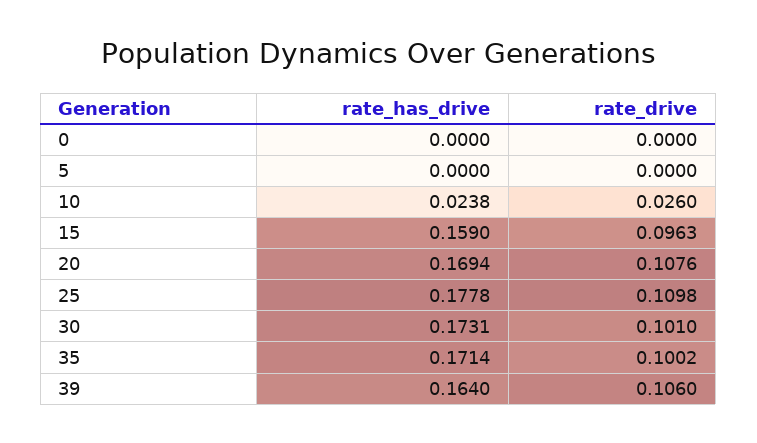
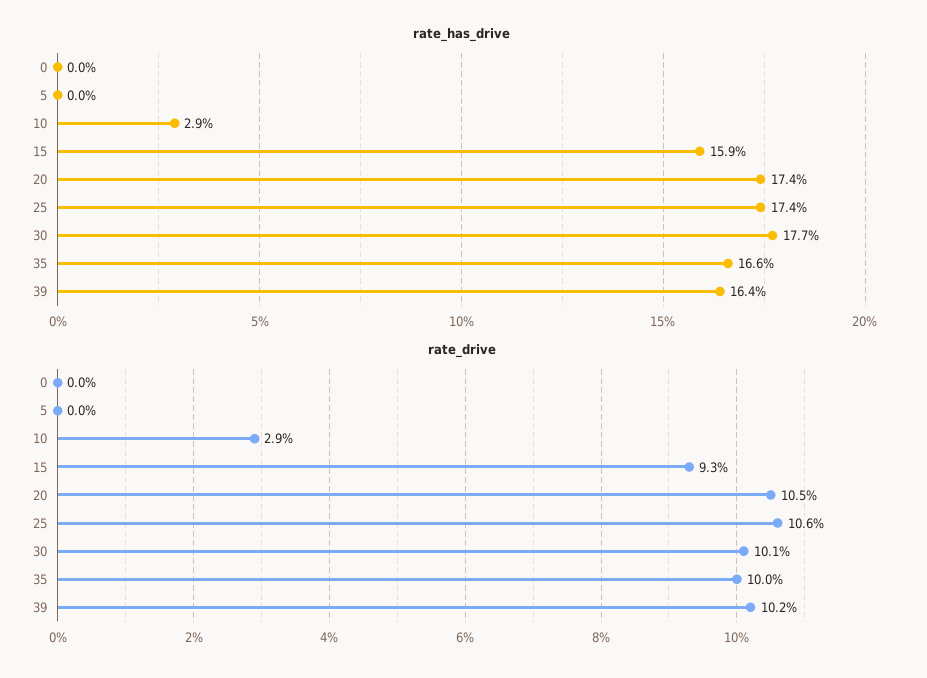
rate_has_drive, 10: 0.0238 -> 0.029
rate_drive, 10: 0.026 -> 0.029
rate_drive, 15: 0.0963 -> 0.093
rate_has_drive, 20: 0.1694 -> 0.174
rate_drive, 20: 0.1076 -> 0.105
rate_has_drive, 25: 0.1778 -> 0.174
rate_drive, 25: 0.1098 -> 0.106
rate_has_drive, 30: 0.1731 -> 0.177
rate_has_drive, 35: 0.1714 -> 0.166
rate_drive, 39: 0.106 -> 0.102

